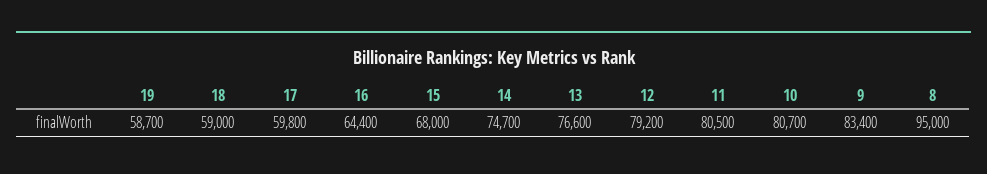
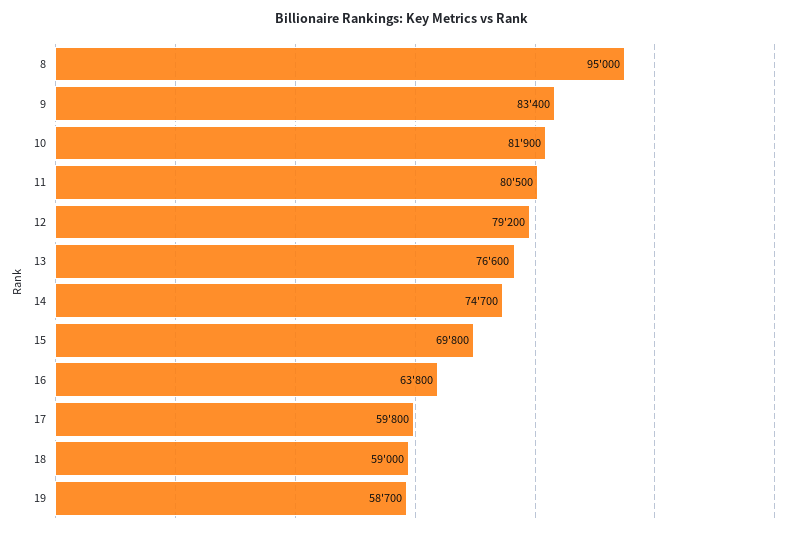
16: 64400 -> 63800
15: 68000 -> 69800
10: 80700 -> 81900

